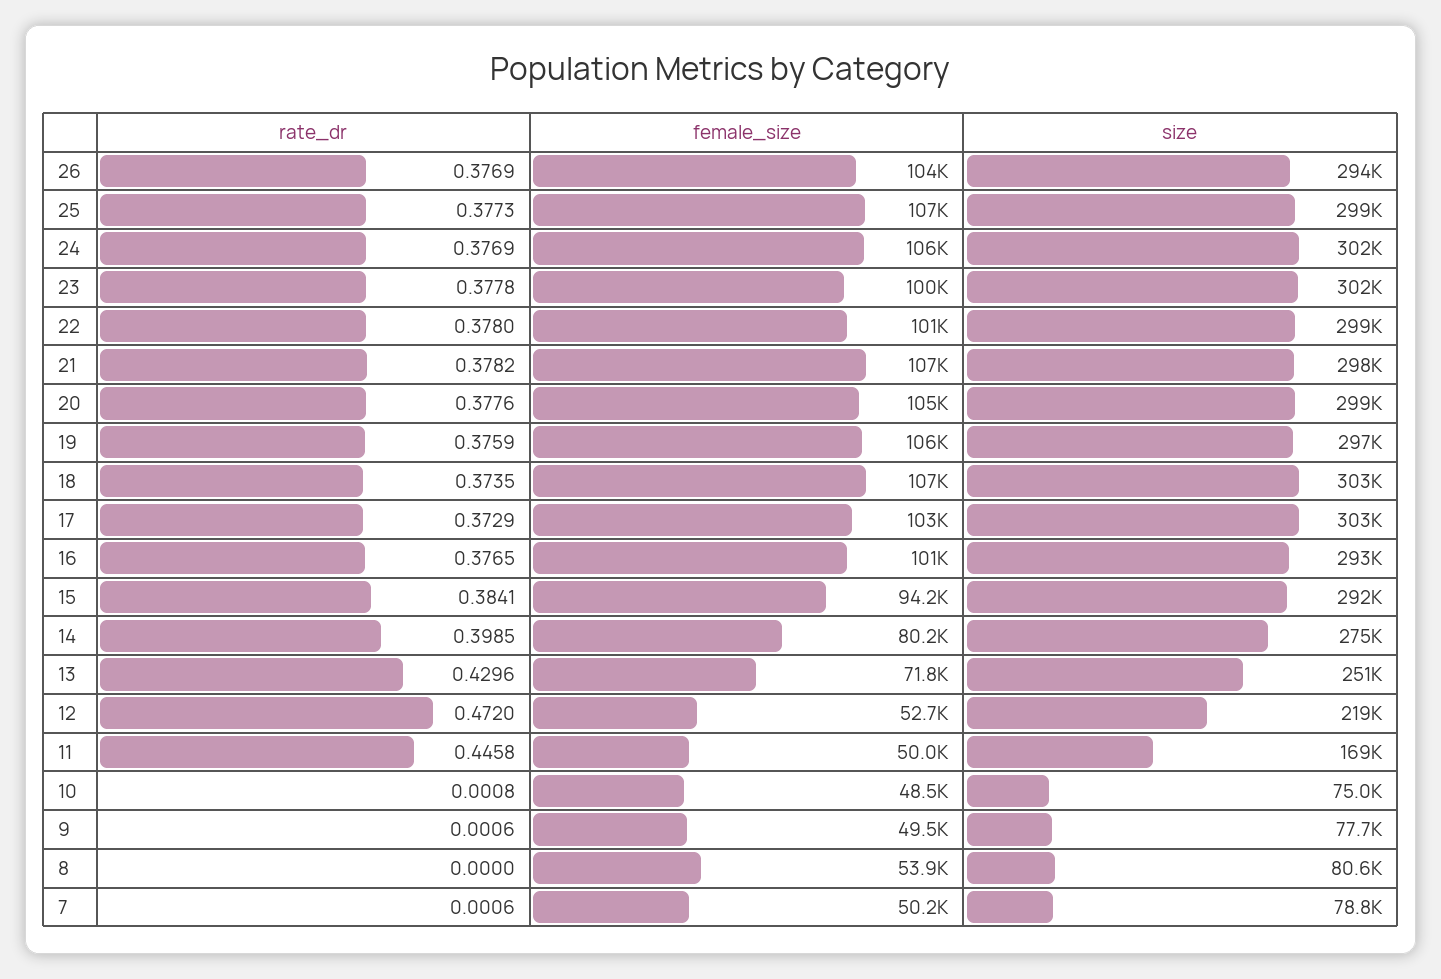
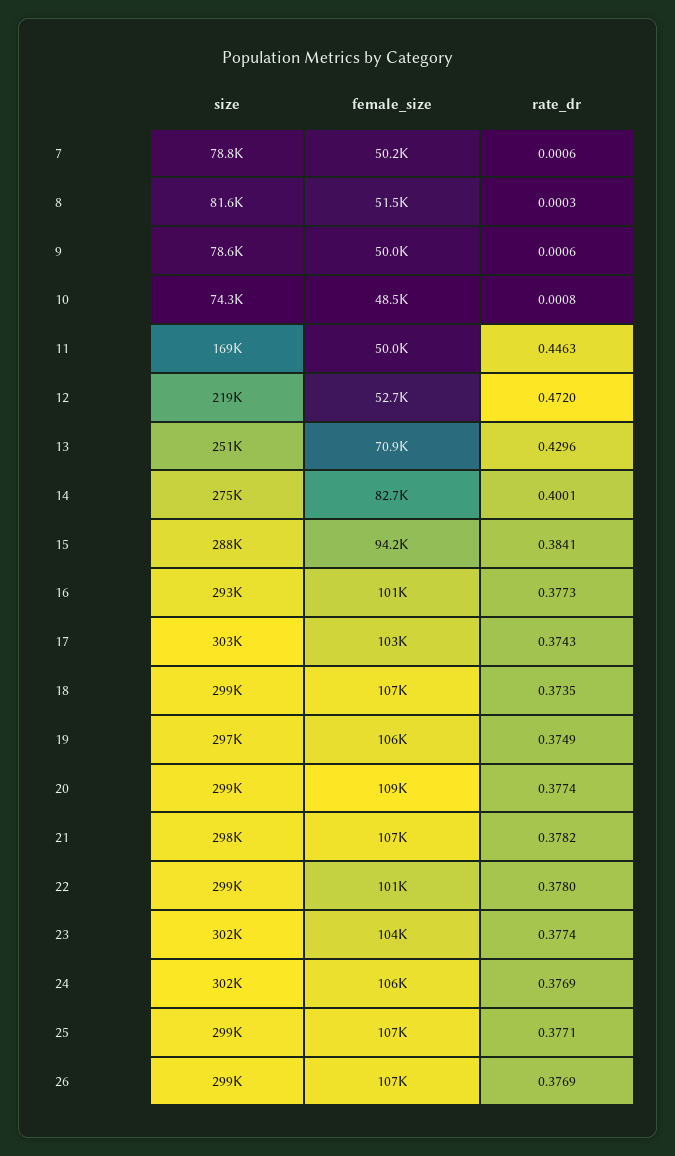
female_size, 26: 104000 -> 107000
size, 26: 294000 -> 299000
rate_dr, 25: 0.3773 -> 0.3771
rate_dr, 23: 0.3778 -> 0.3774
female_size, 23: 100000 -> 104000
rate_dr, 20: 0.3776 -> 0.3774
female_size, 20: 105000 -> 109000
rate_dr, 19: 0.3759 -> 0.3749
size, 18: 303000 -> 299000
rate_dr, 17: 0.3729 -> 0.3743
rate_dr, 16: 0.3765 -> 0.3773
size, 15: 292000 -> 288000
rate_dr, 14: 0.3985 -> 0.4001
female_size, 14: 80200 -> 82700
female_size, 13: 71800 -> 70900
rate_dr, 11: 0.4458 -> 0.4463
size, 10: 75000 -> 74300
female_size, 9: 49500 -> 50000
size, 9: 77700 -> 78600
rate_dr, 8: 0 -> 0.0003
female_size, 8: 53900 -> 51500
size, 8: 80600 -> 81600

